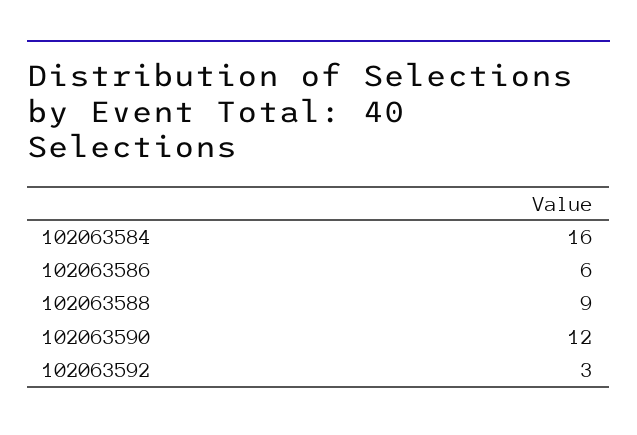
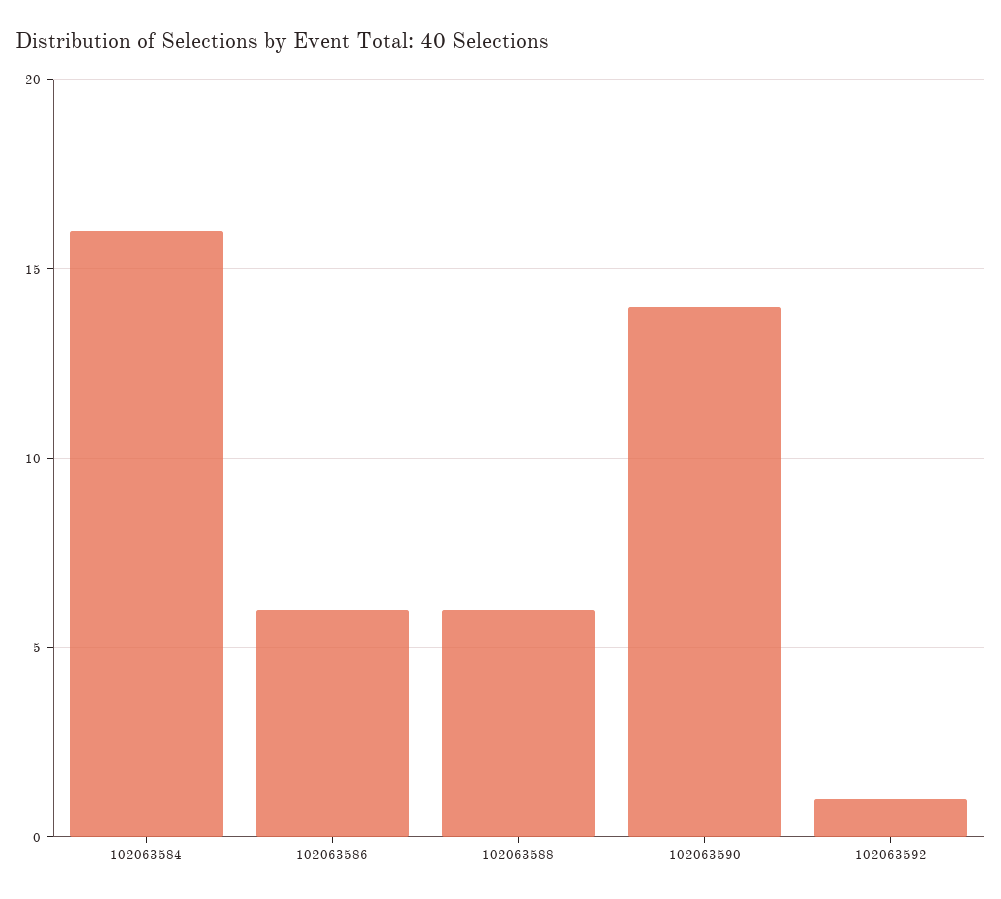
102063588: 9 -> 6
102063590: 12 -> 14
102063592: 3 -> 1

